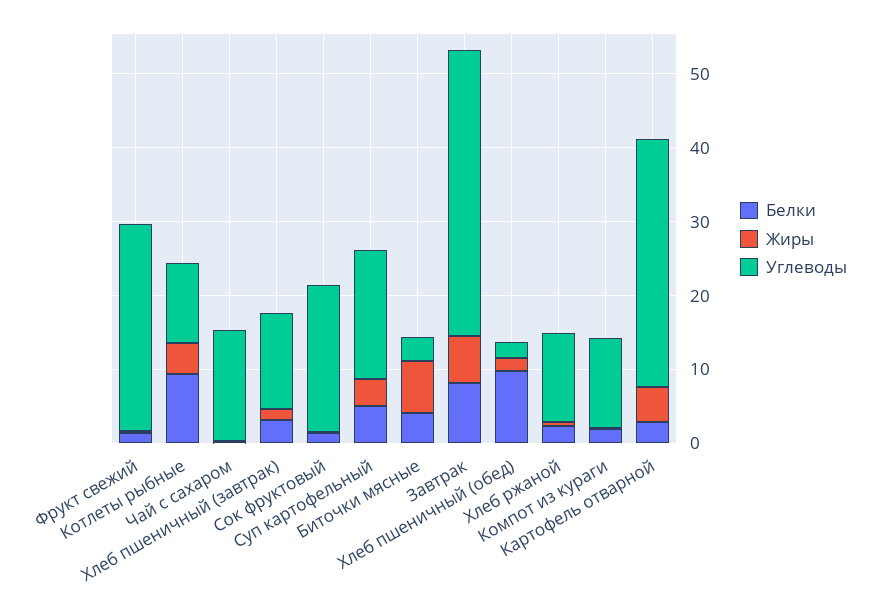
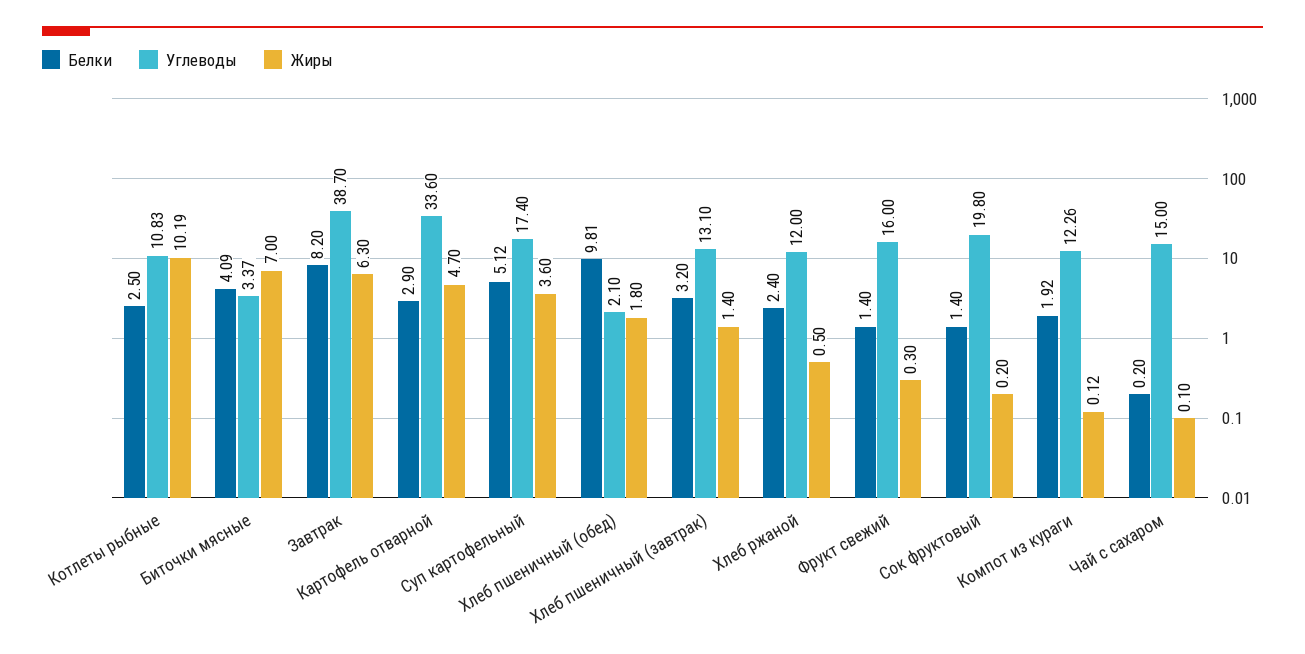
Углеводы, Фрукт свежий: 28 -> 16
Белки, Котлеты рыбные: 10 -> 2.5
Жиры, Котлеты рыбные: 4 -> 10.19

